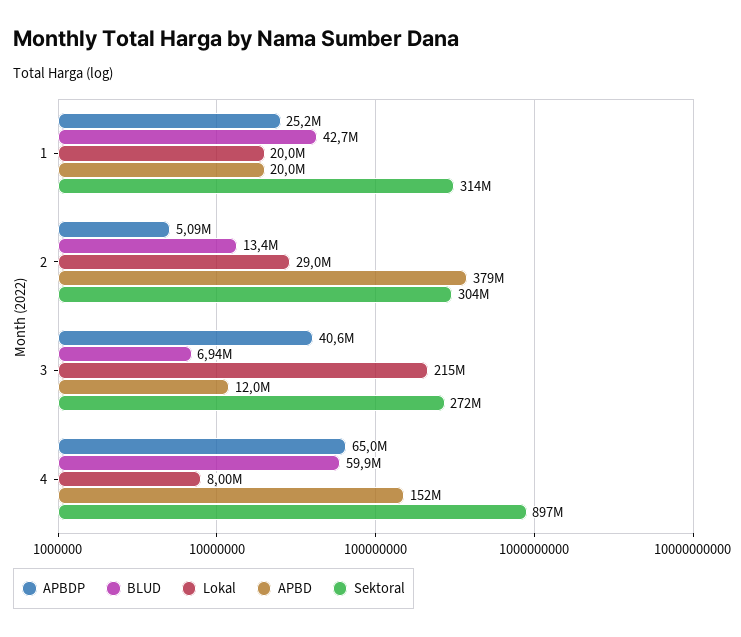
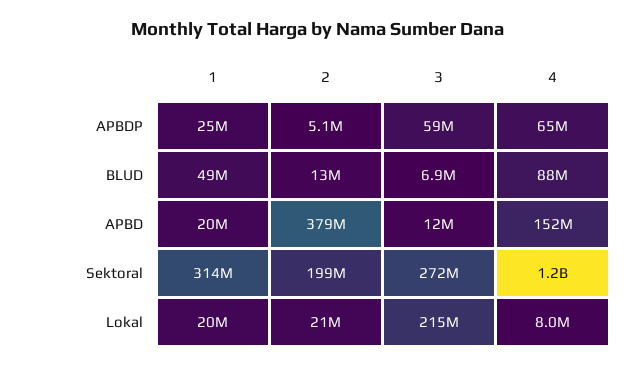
BLUD, 1: 42700000 -> 49000000
Lokal, 2: 29000000 -> 21000000
Sektoral, 2: 304000000 -> 199000000
APBDP, 3: 40600000 -> 59000000
BLUD, 4: 59900000 -> 88000000
Sektoral, 4: 897000000 -> 1200000000

